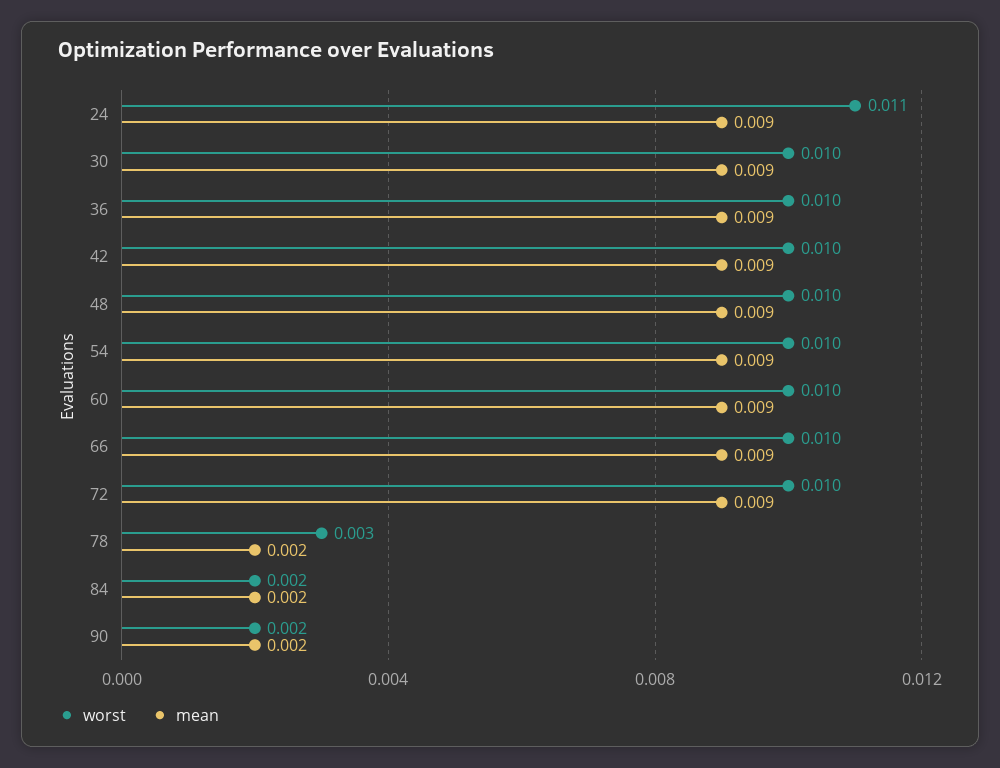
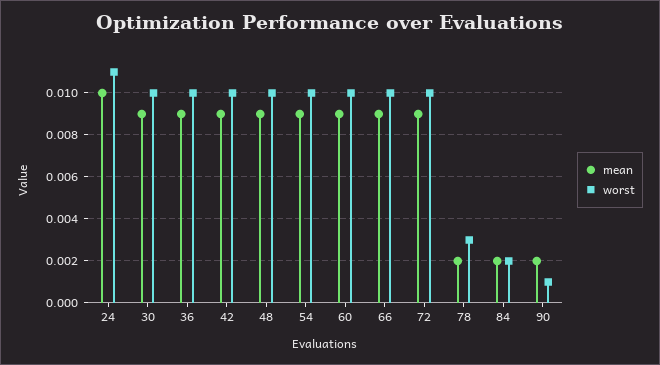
mean, 24: 0.009 -> 0.01
worst, 90: 0.002 -> 0.001

